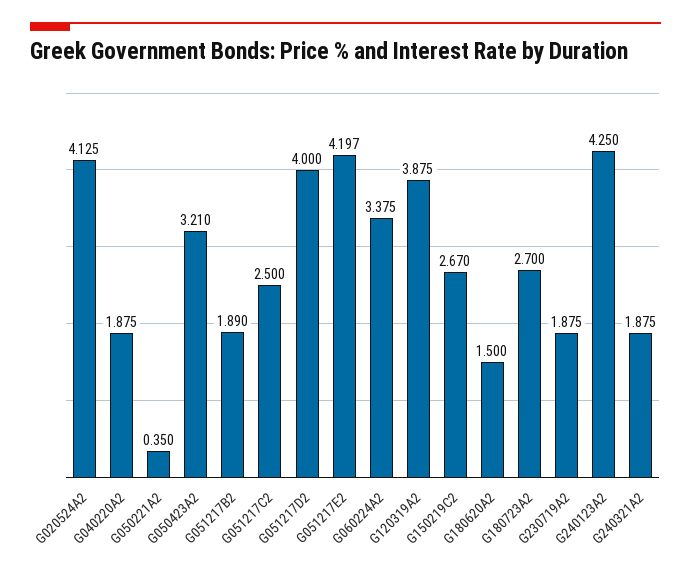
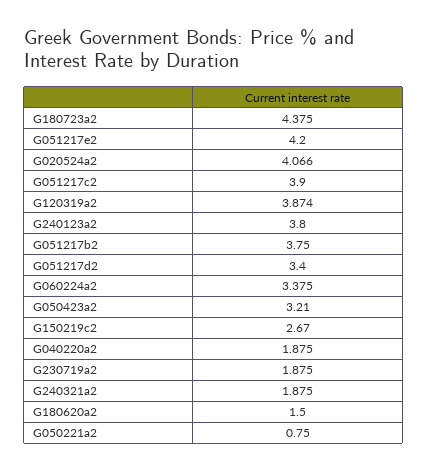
G020524A2: 4.125 -> 4.066
G050221A2: 0.35 -> 0.75
G051217B2: 1.89 -> 3.75
G051217C2: 2.5 -> 3.9
G051217D2: 4 -> 3.4
G051217E2: 4.197 -> 4.2
G120319A2: 3.875 -> 3.874
G180723A2: 2.7 -> 4.375
G240123A2: 4.25 -> 3.8

